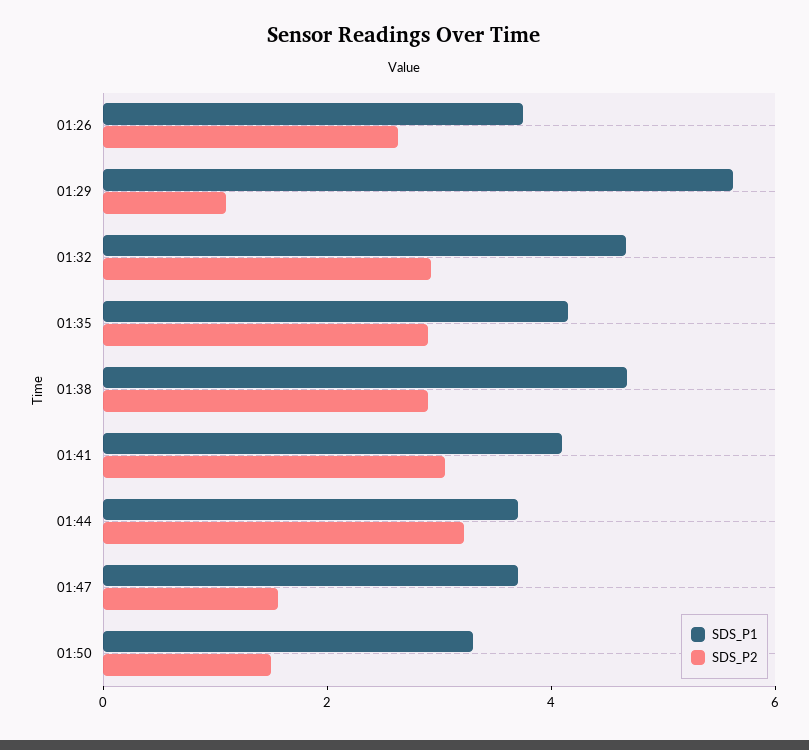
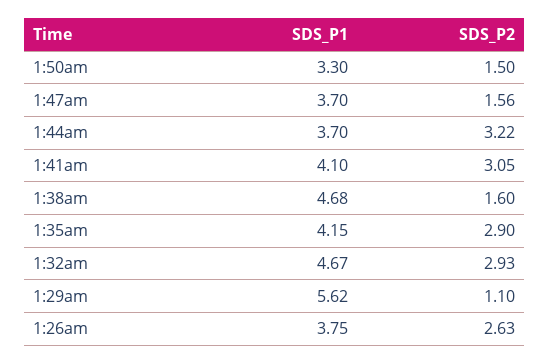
SDS_P2, 01:38: 3 -> 1.6

